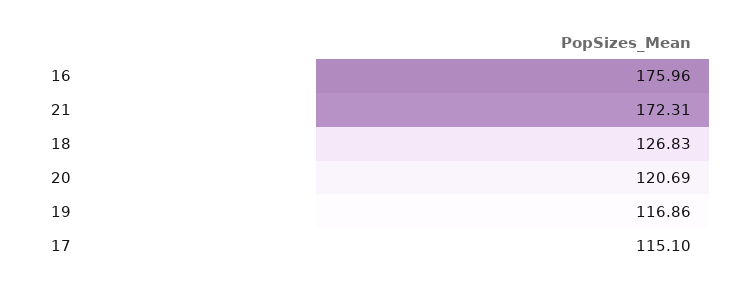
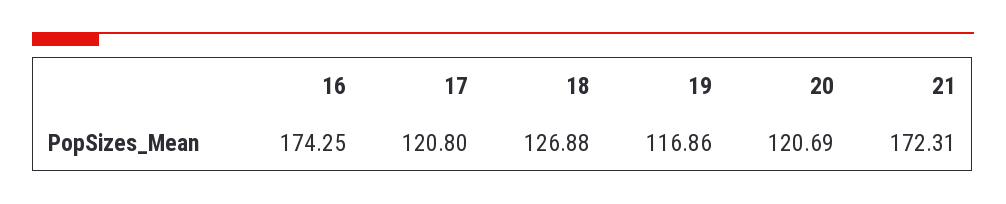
16: 175.96 -> 174.25
18: 126.83 -> 126.88
17: 115.1 -> 120.8

